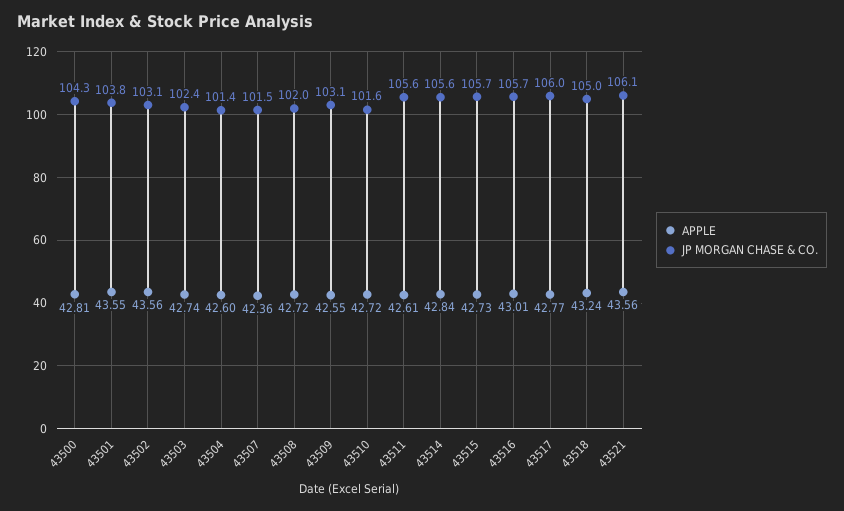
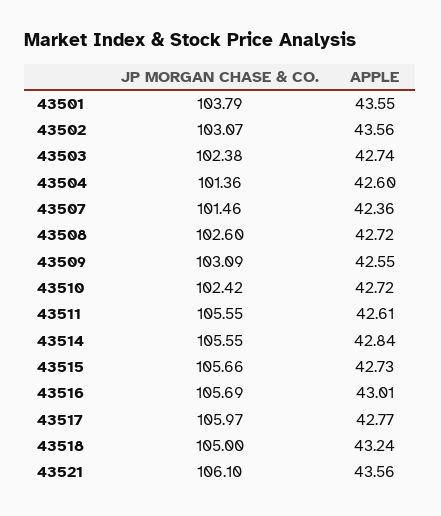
APPLE, 43500: 42.81 -> none
JP MORGAN CHASE & CO., 43500: 104.3 -> none
JP MORGAN CHASE & CO., 43508: 102 -> 102.6
JP MORGAN CHASE & CO., 43510: 101.6 -> 102.42

